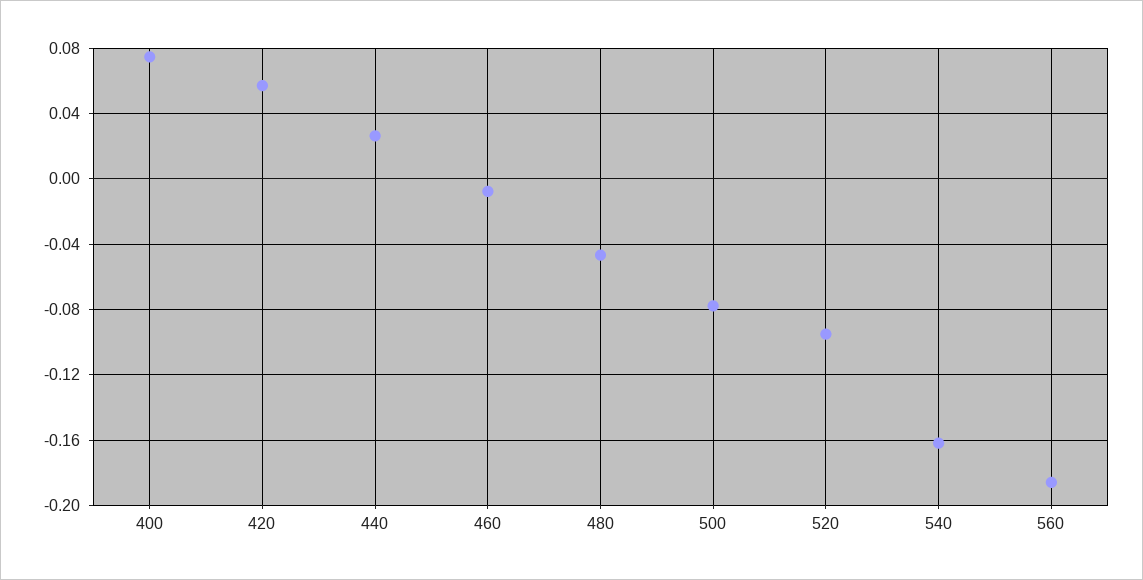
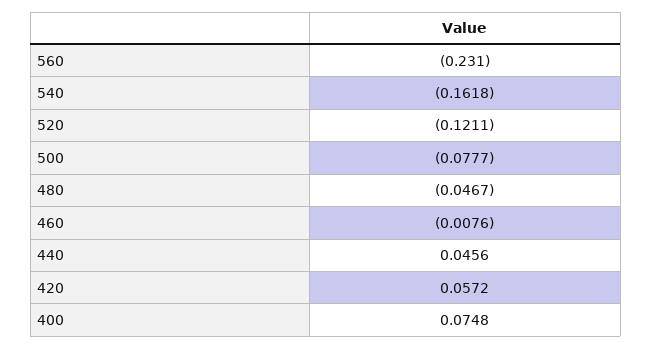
440: 0.025 -> 0.0456
520: -0.095 -> -0.1211
560: -0.185 -> -0.231

